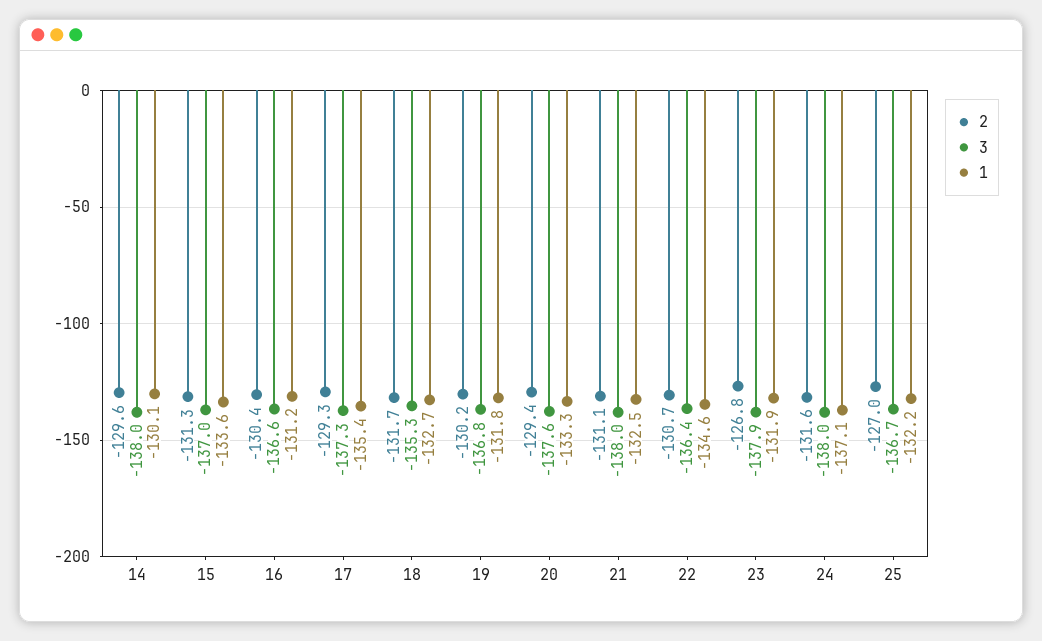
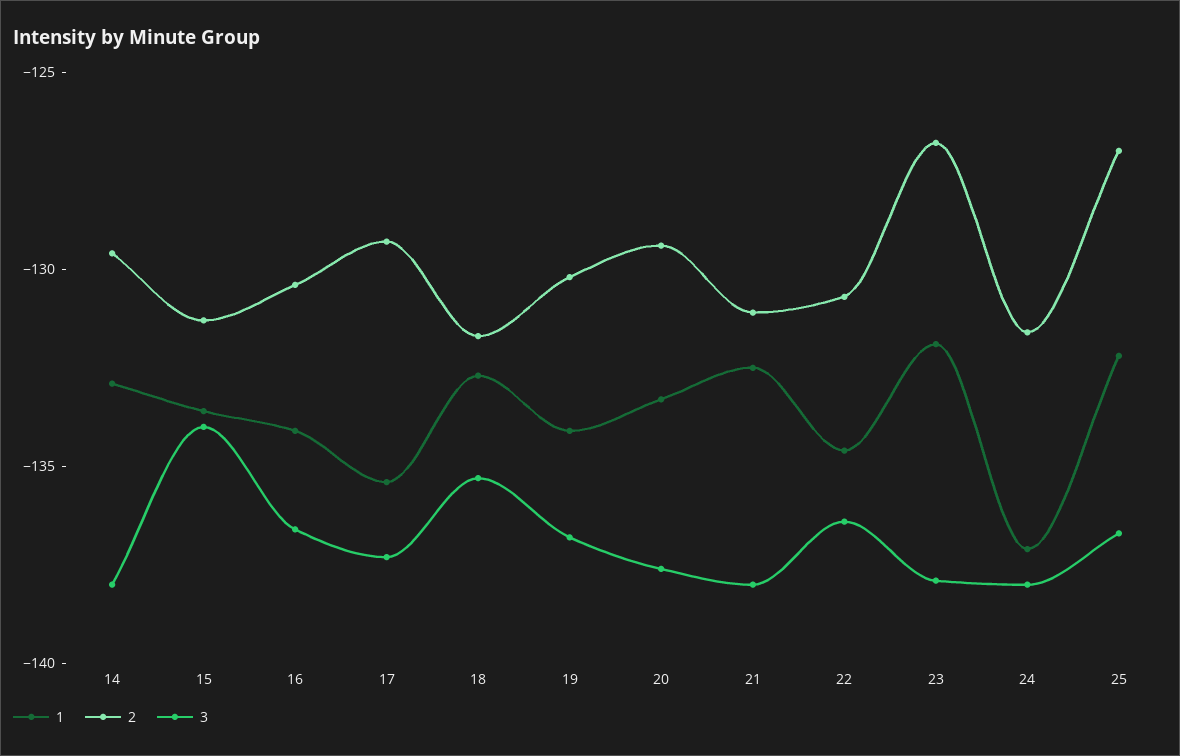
1, 14: -130.1 -> -133
3, 15: -137 -> -134
1, 16: -131.2 -> -134
1, 19: -131.8 -> -134

